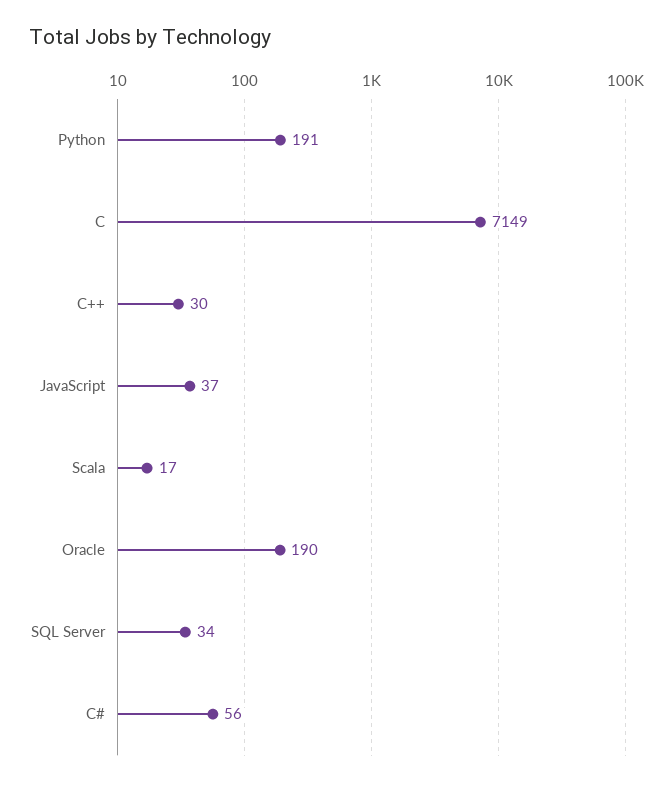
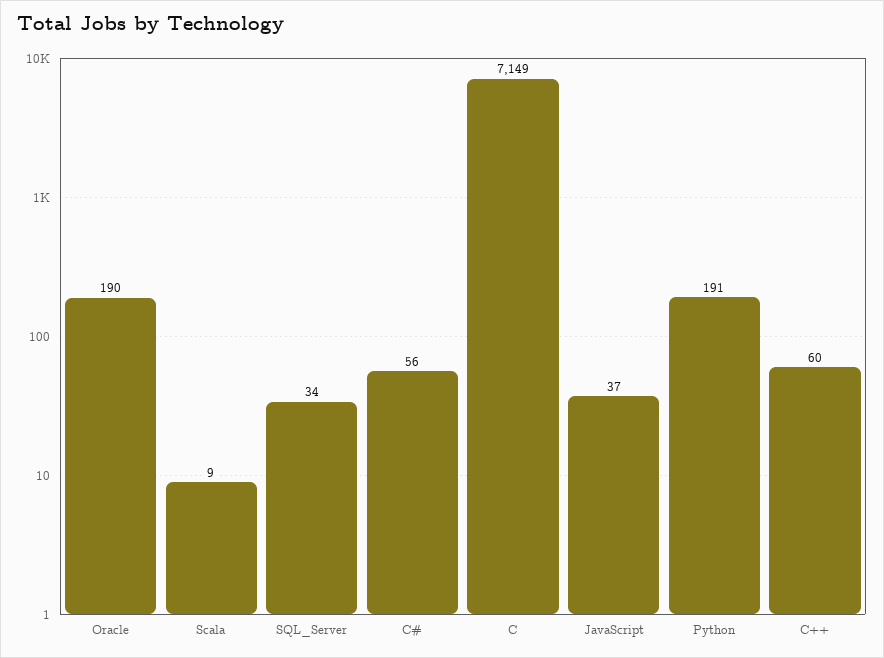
C++: 30 -> 60
Scala: 17 -> 9

